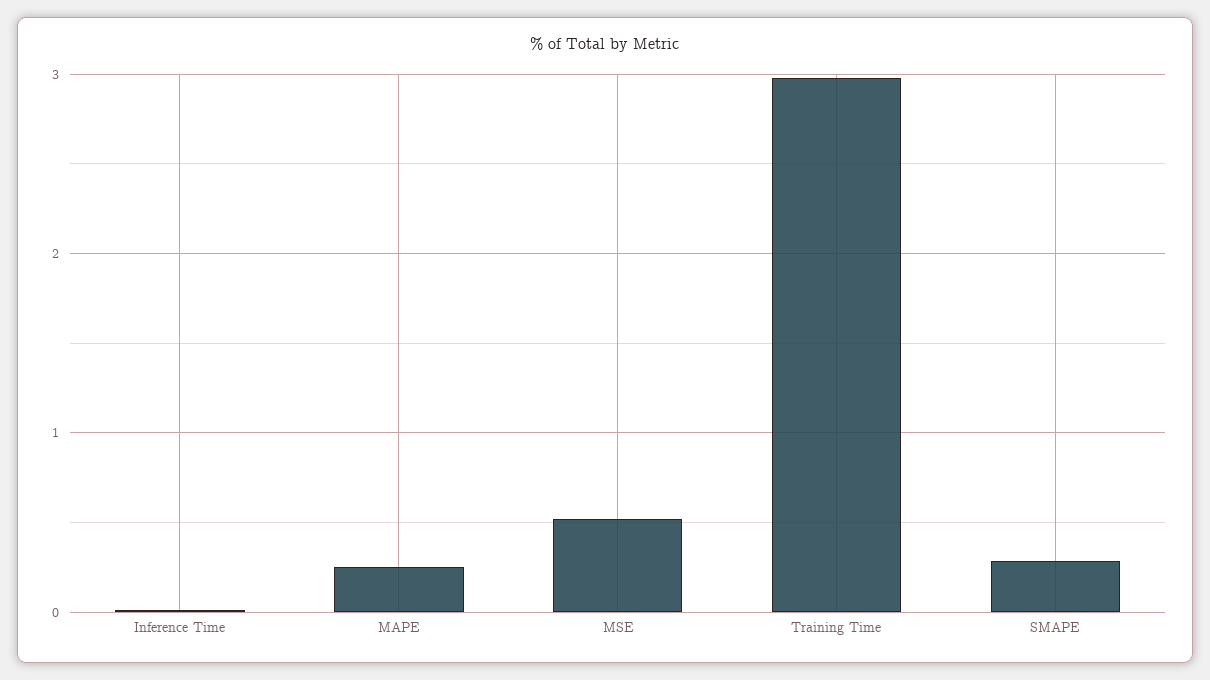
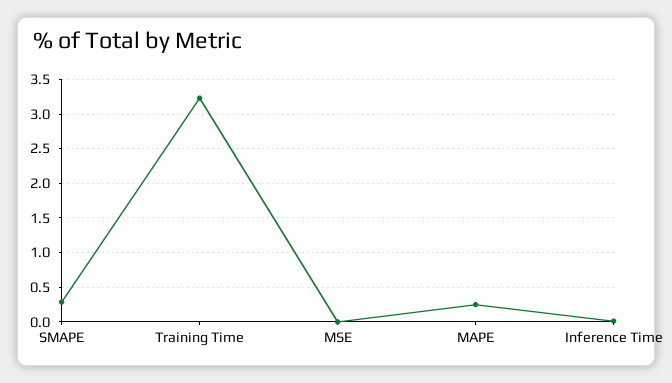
MSE: 0.5 -> 0
Training Time: 3 -> 3.2

